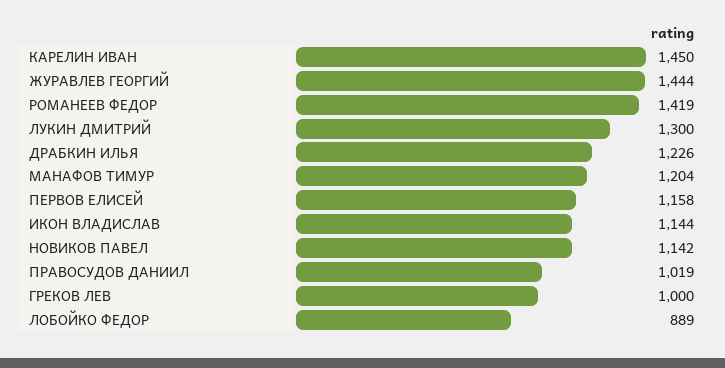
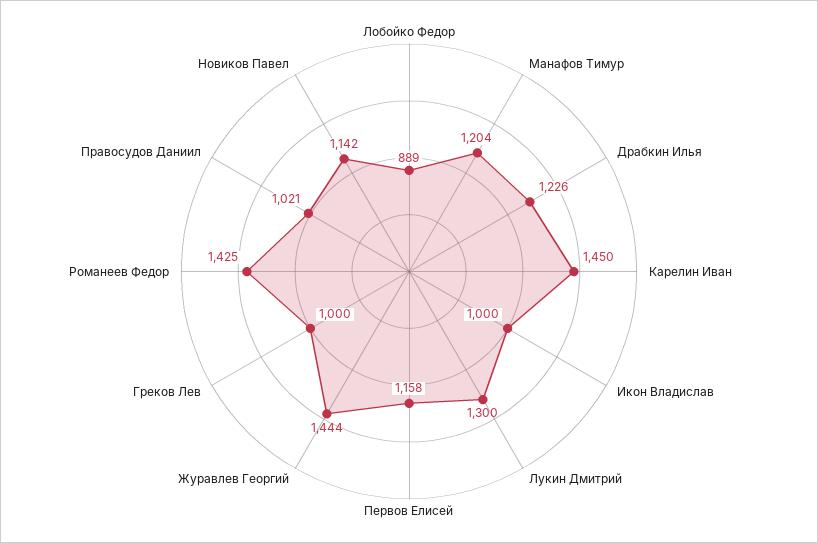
РОМАНЕЕВ ФЕДОР: 1419 -> 1425
ИКОН ВЛАДИСЛАВ: 1144 -> 1000
ПРАВОСУДОВ ДАНИИЛ: 1019 -> 1021

